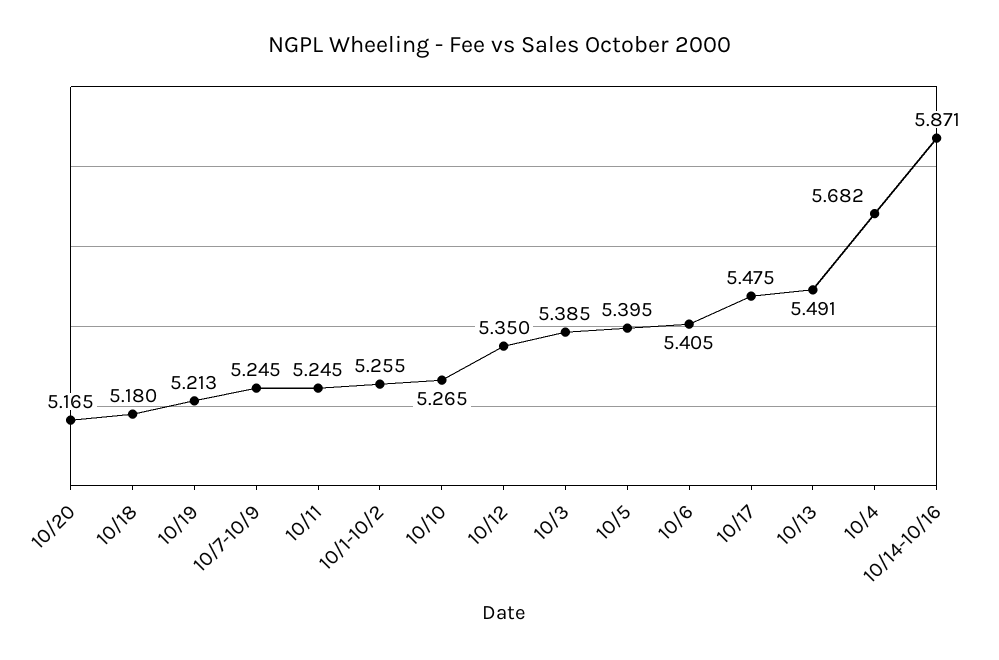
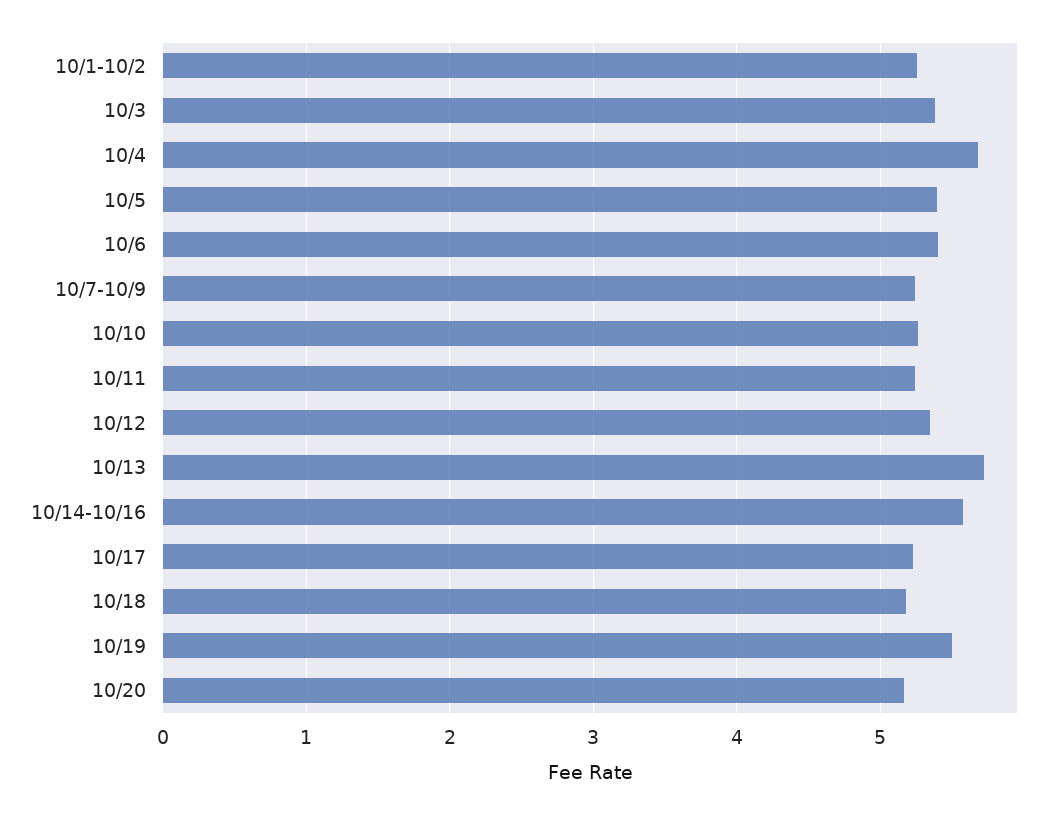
10/19: 5.213 -> 5.5
10/17: 5.475 -> 5.2
10/13: 5.491 -> 5.7
10/14-10/16: 5.871 -> 5.6

